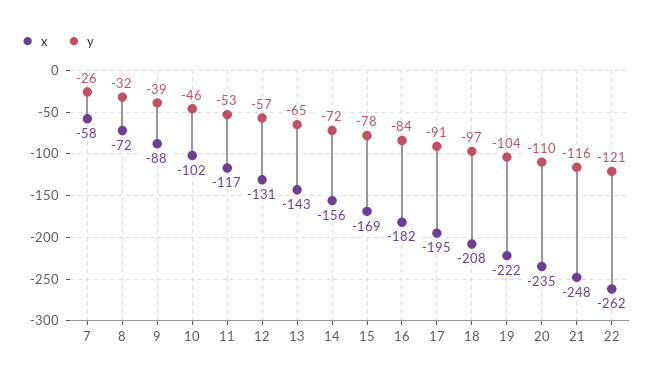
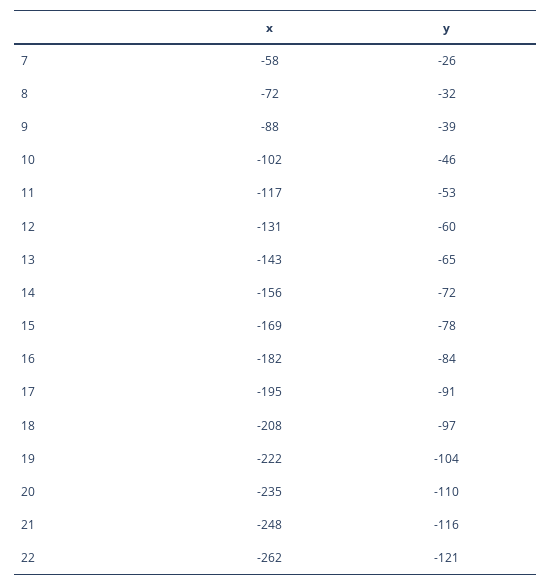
y, 12: -57 -> -60

